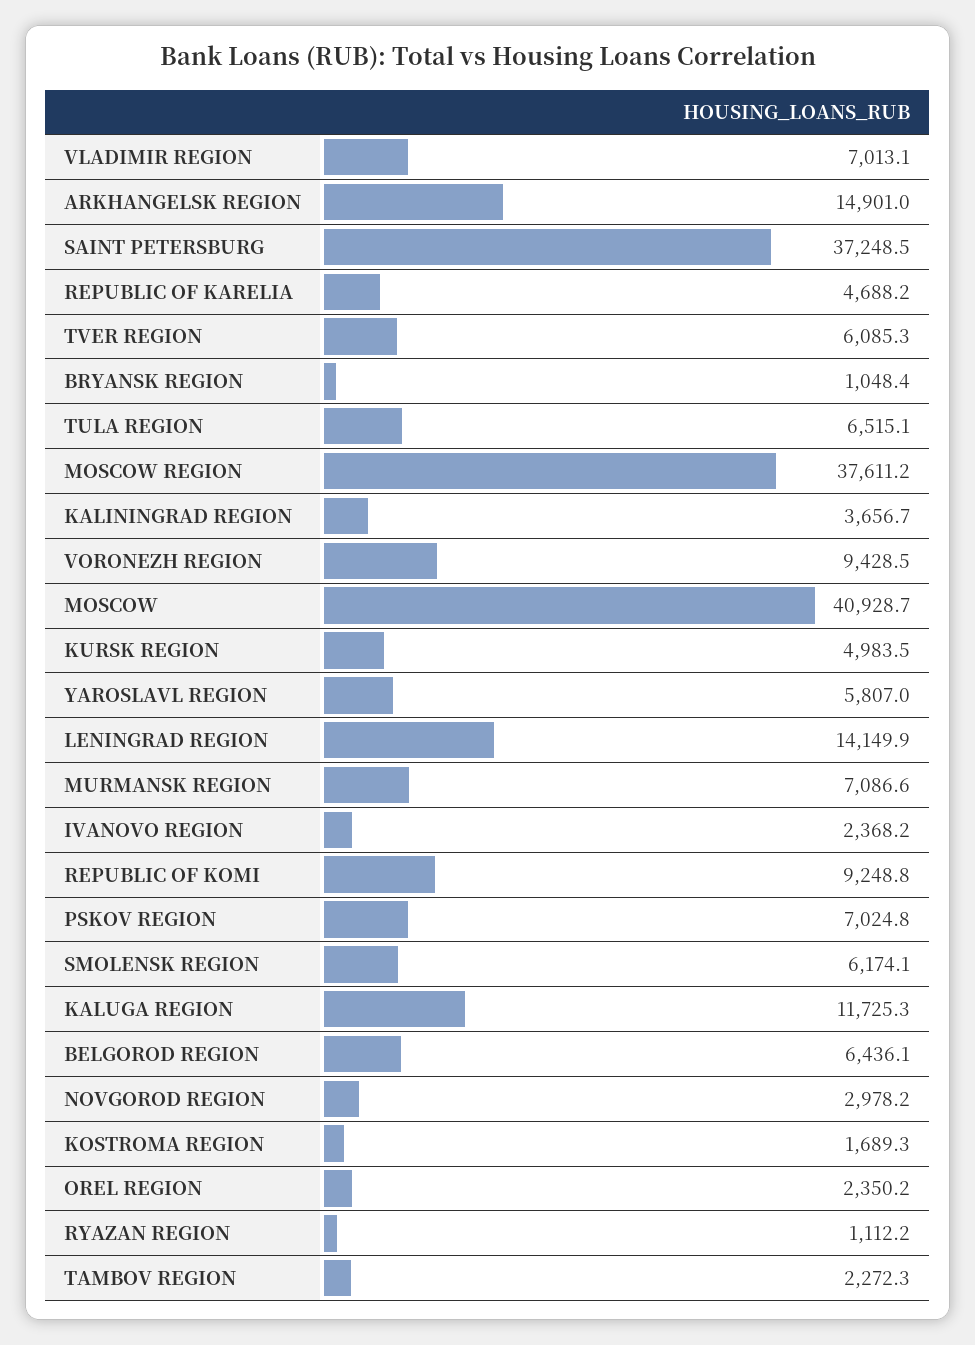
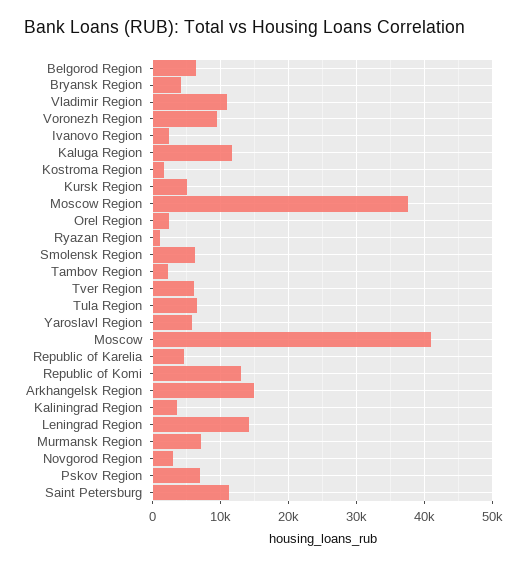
VLADIMIR REGION: 7013.1 -> 11000
SAINT PETERSBURG: 37248.5 -> 11000
BRYANSK REGION: 1048.4 -> 4000
REPUBLIC OF KOMI: 9248.8 -> 13000

